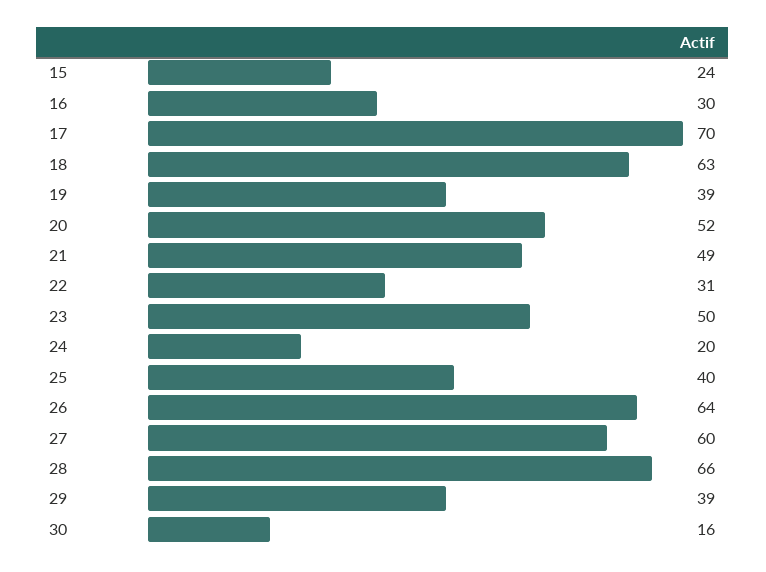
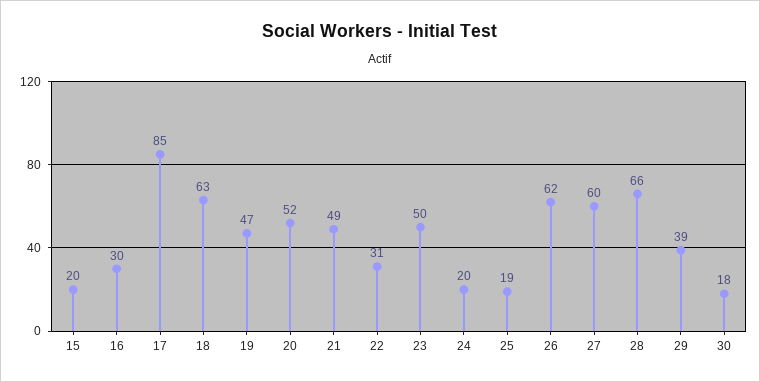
15: 24 -> 20
17: 70 -> 85
19: 39 -> 47
25: 40 -> 19
26: 64 -> 62
30: 16 -> 18

